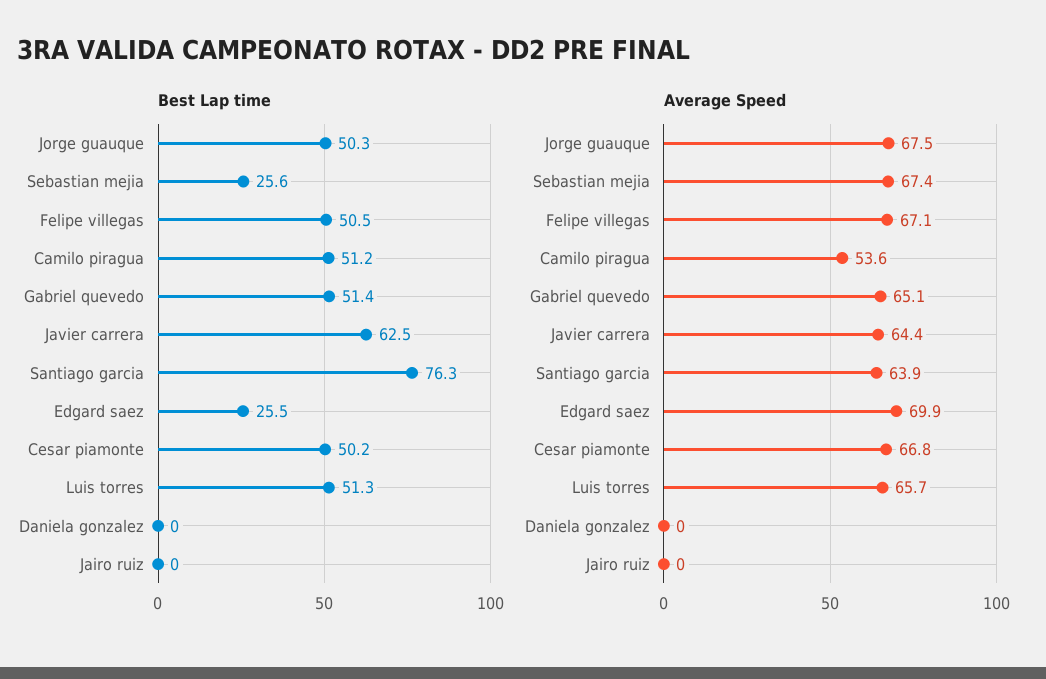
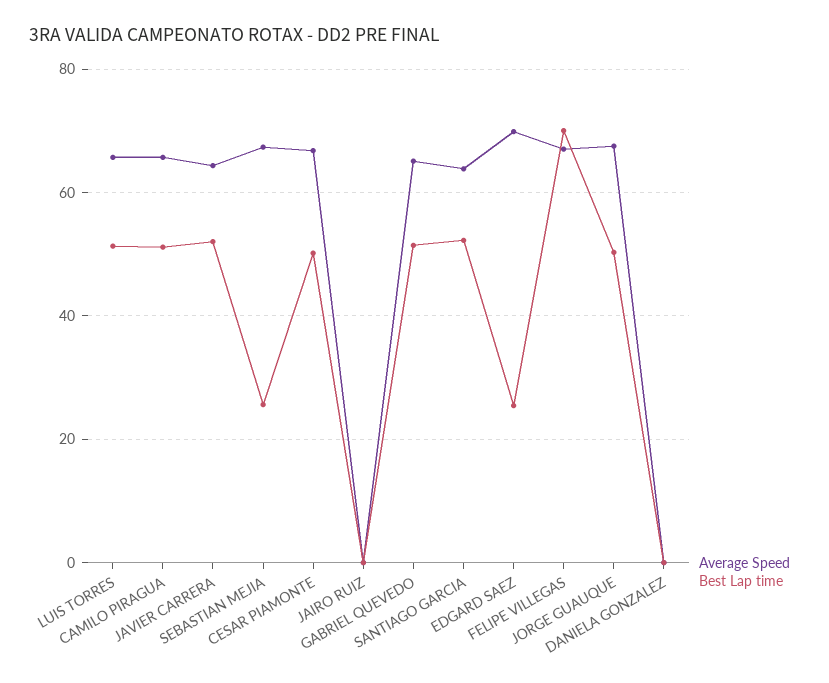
Best Lap time, Felipe villegas: 50.5 -> 70
Best Lap time, Javier carrera: 62.5 -> 52
Best Lap time, Santiago garcia: 76.3 -> 52
Average Speed, Camilo piragua: 53.6 -> 66

